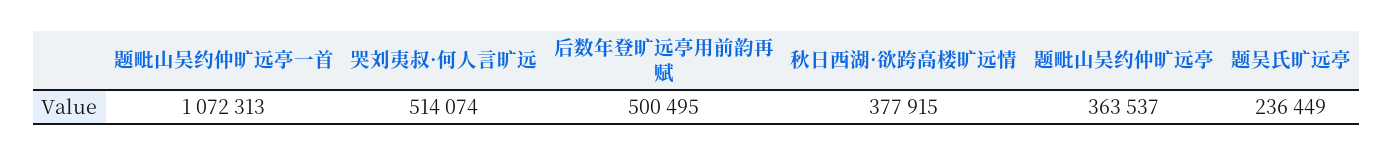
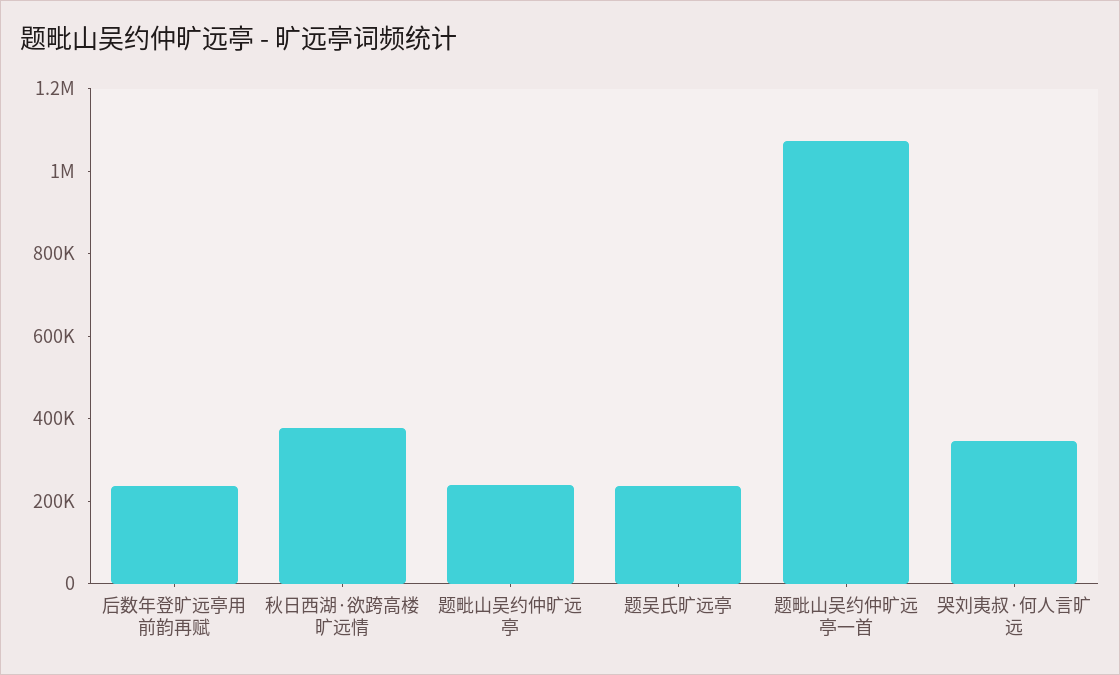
哭刘夷叔·何人言旷远: 514074 -> 350000
后数年登旷远亭用前韵再赋: 500495 -> 250000
题毗山吴约仲旷远亭: 363537 -> 250000

